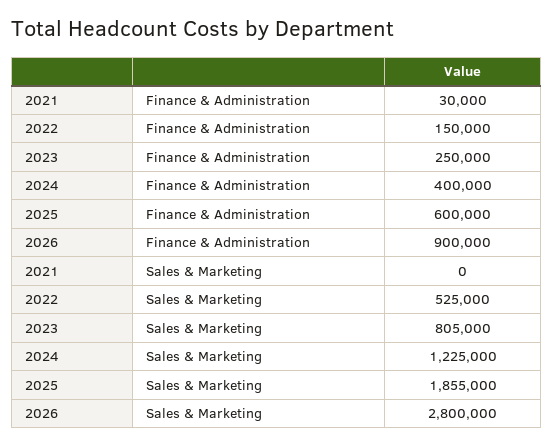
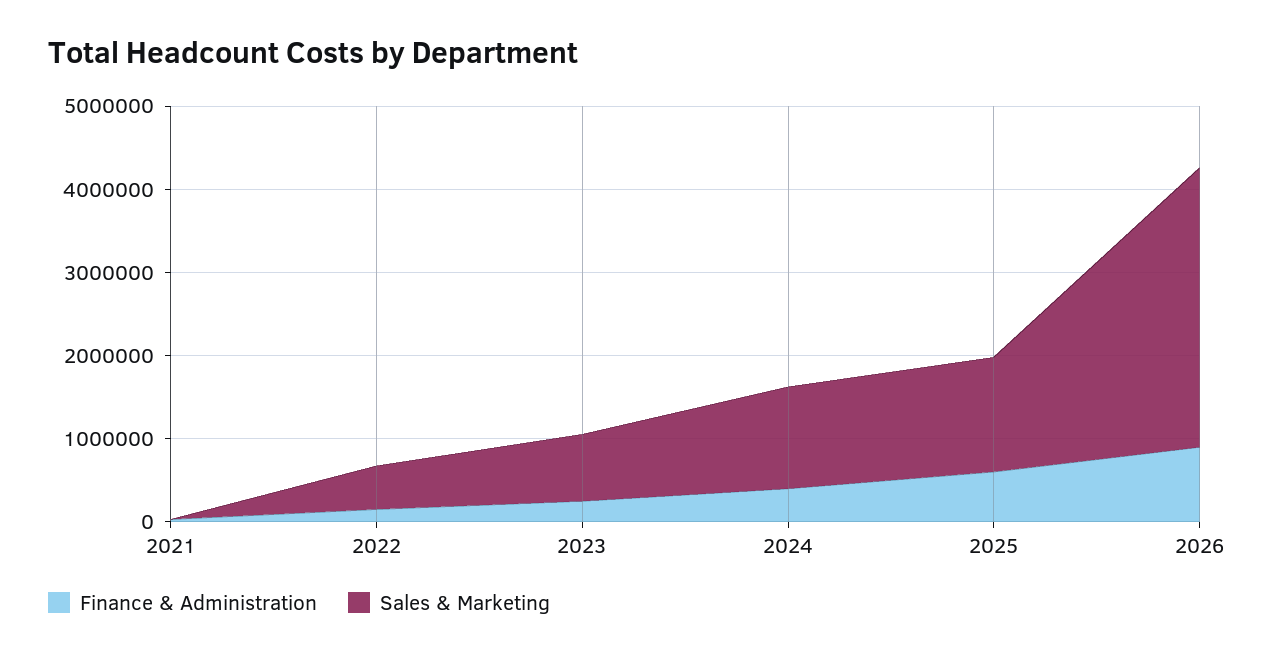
Sales & Marketing, 2025: 1855000 -> 1400000
Sales & Marketing, 2026: 2800000 -> 3400000

